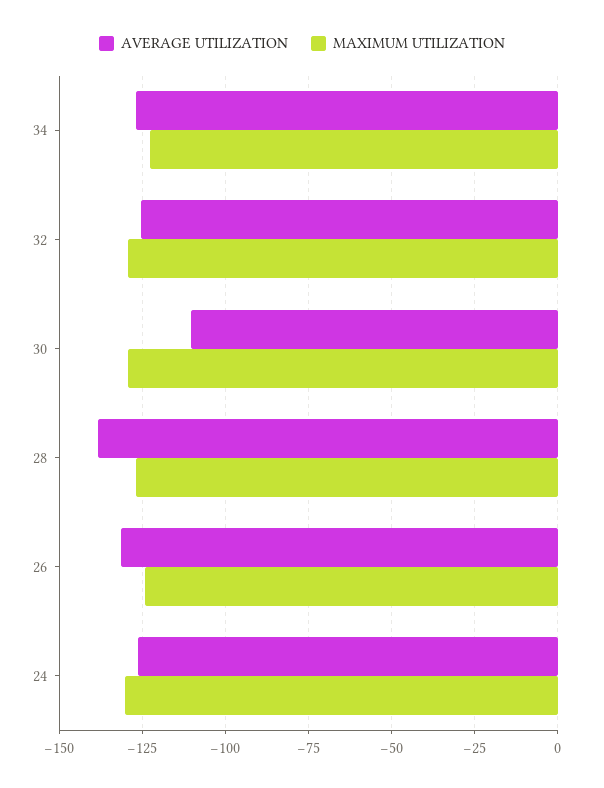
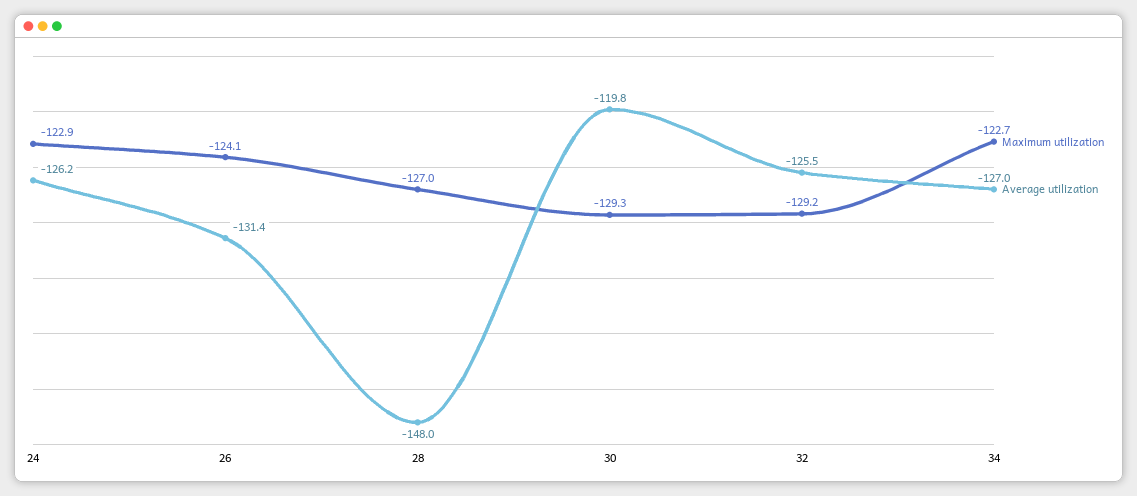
AVERAGE UTILIZATION, 30: -110 -> -119.8
AVERAGE UTILIZATION, 28: -137.5 -> -148
MAXIMUM UTILIZATION, 24: -130 -> -122.9

